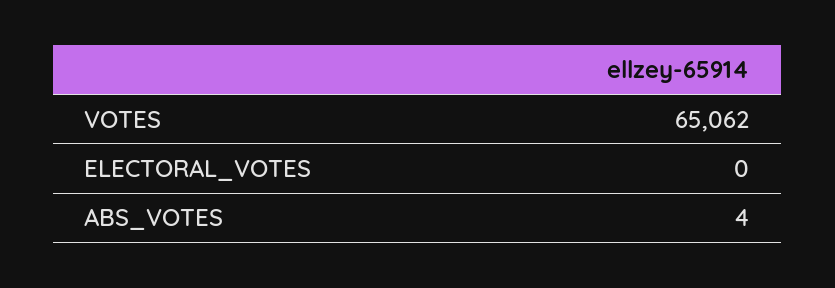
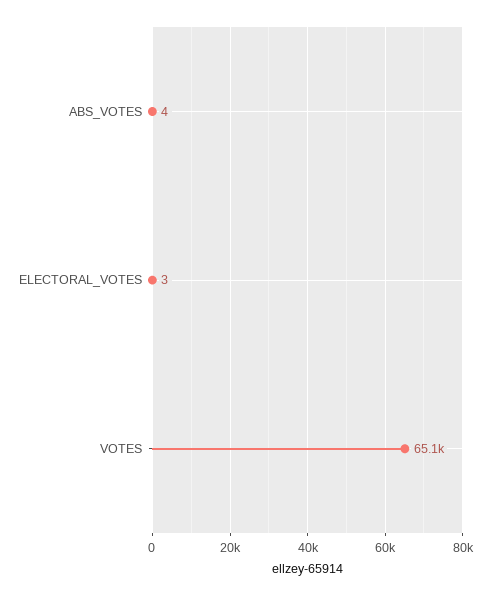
ELECTORAL_VOTES: 0 -> 3

